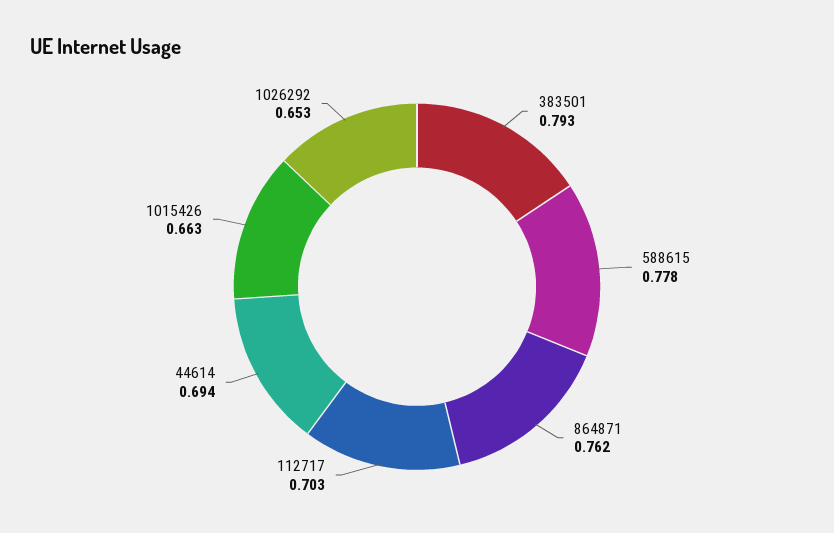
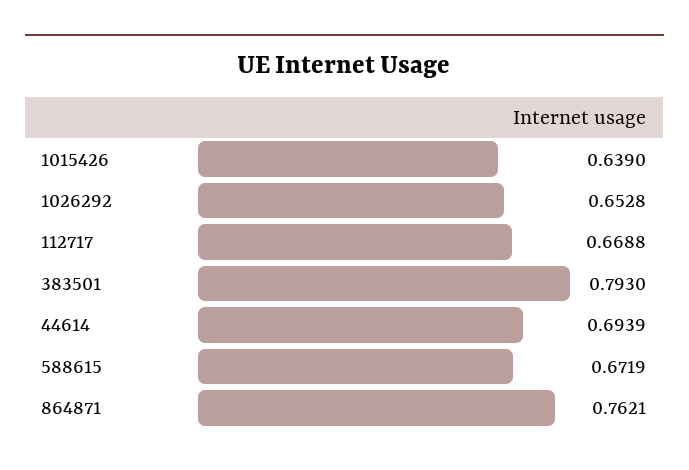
588615: 0.778 -> 0.6719
112717: 0.703 -> 0.6688
1015426: 0.663 -> 0.639

